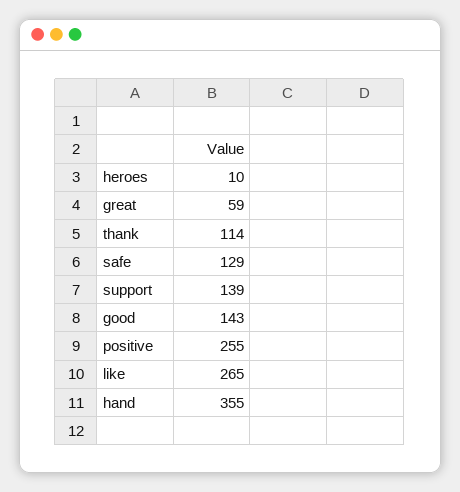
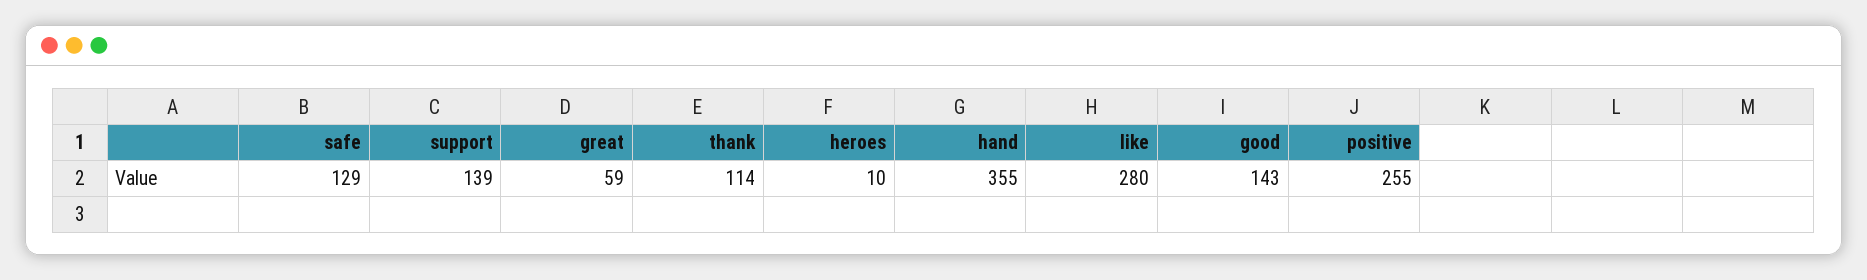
like: 265 -> 280

